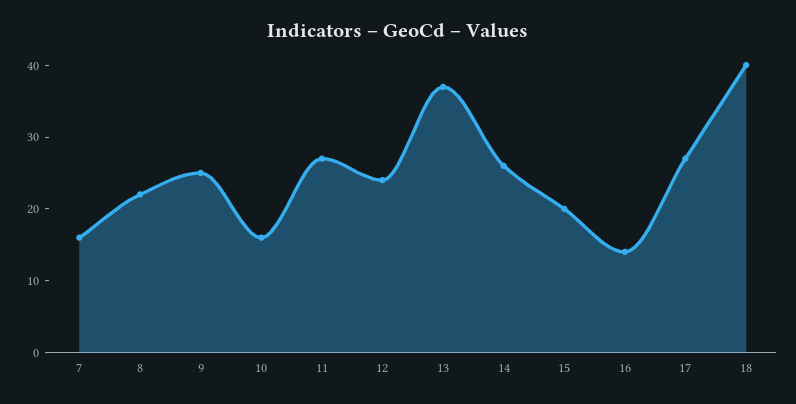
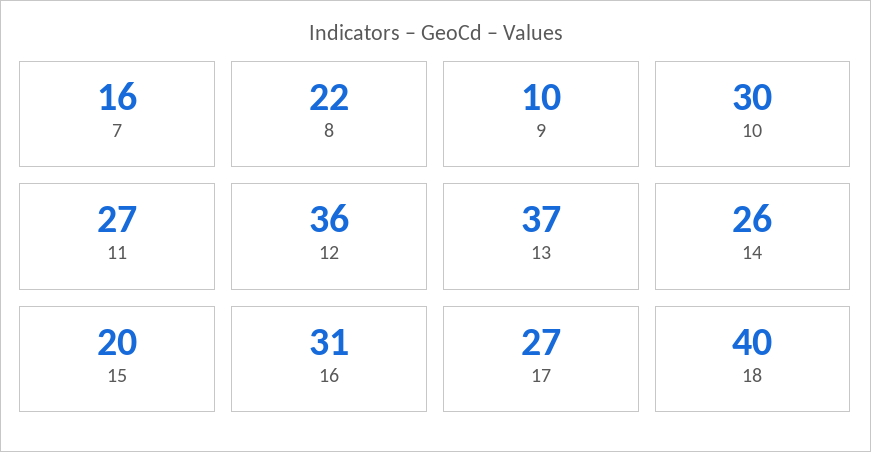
9: 25 -> 10
10: 15 -> 30
12: 25 -> 36
16: 15 -> 31

